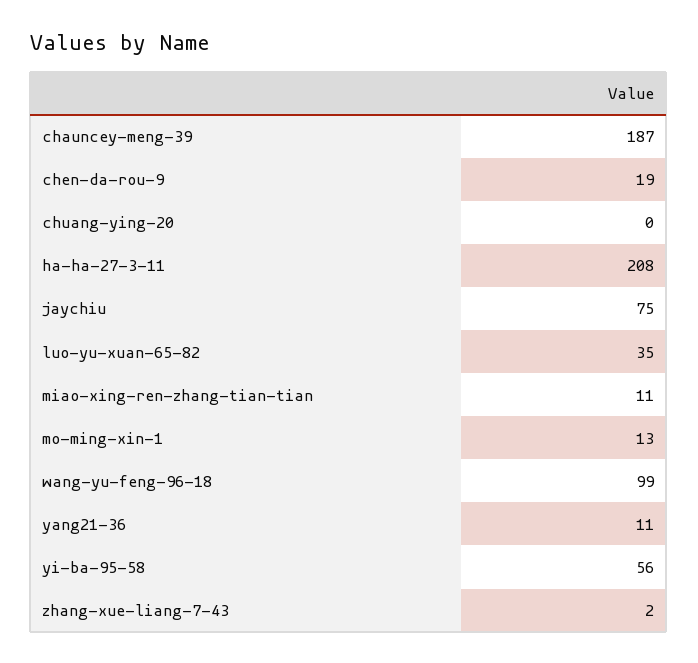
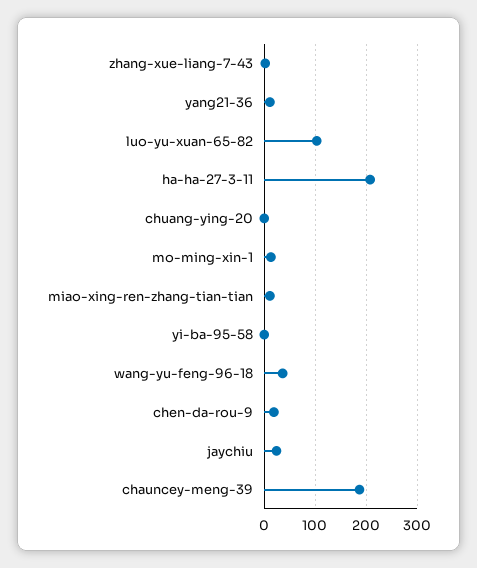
jaychiu: 75 -> 20
luo-yu-xuan-65-82: 35 -> 100
wang-yu-feng-96-18: 99 -> 40
yi-ba-95-58: 56 -> 0

